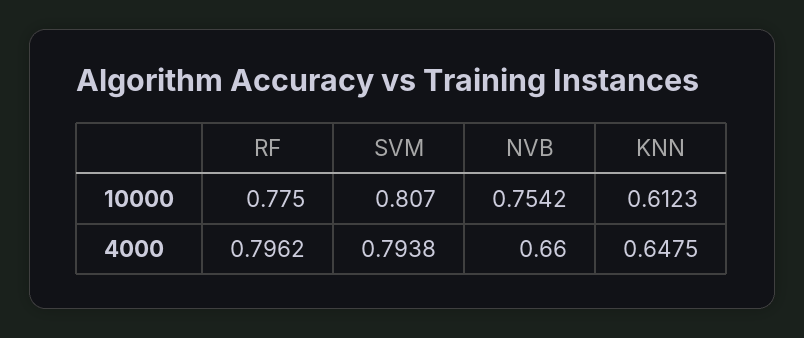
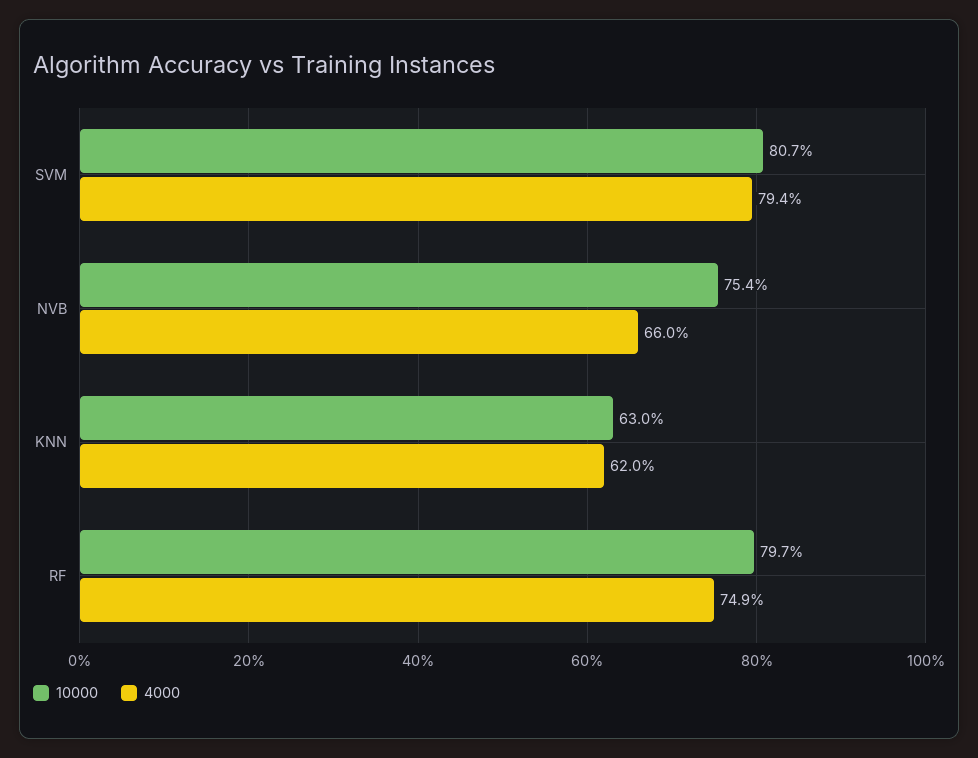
10000, RF: 0.775 -> 0.797
10000, KNN: 0.6123 -> 0.63
4000, RF: 0.7962 -> 0.749
4000, KNN: 0.6475 -> 0.62

